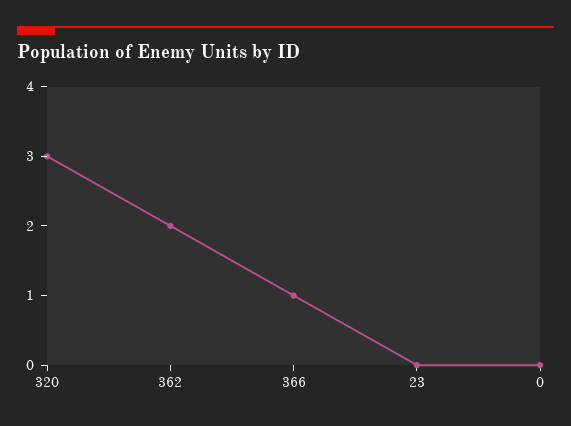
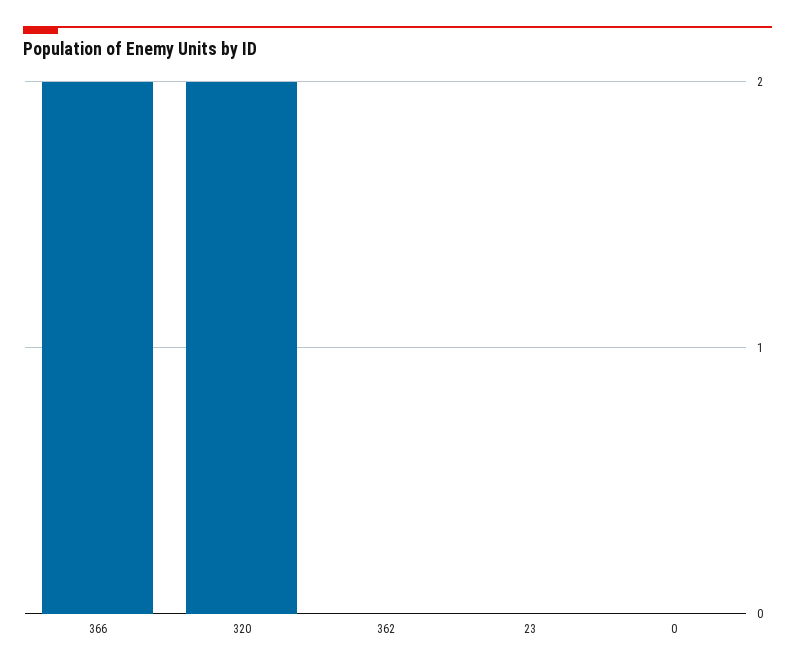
320: 3 -> 2
362: 2 -> 0
366: 1 -> 2

